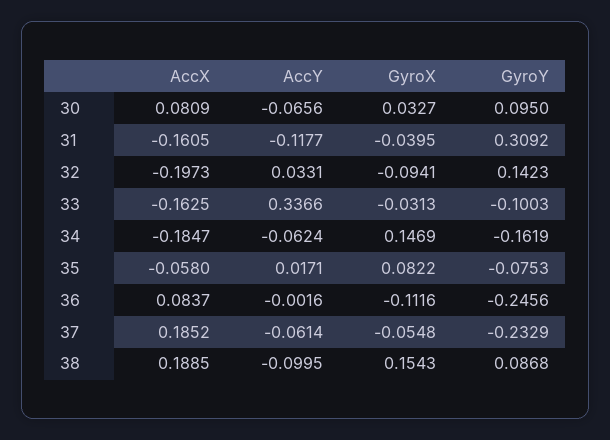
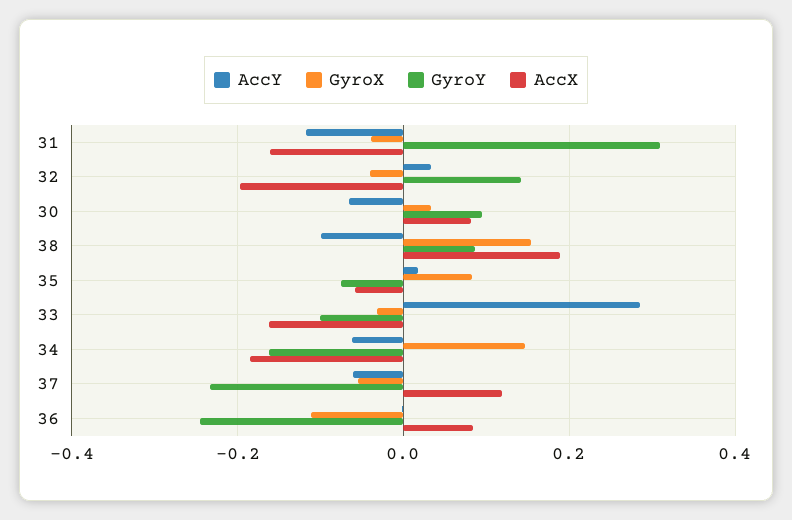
GyroX, 32: -0.0941 -> -0.04
AccY, 33: 0.3366 -> 0.28
AccX, 37: 0.1852 -> 0.12

